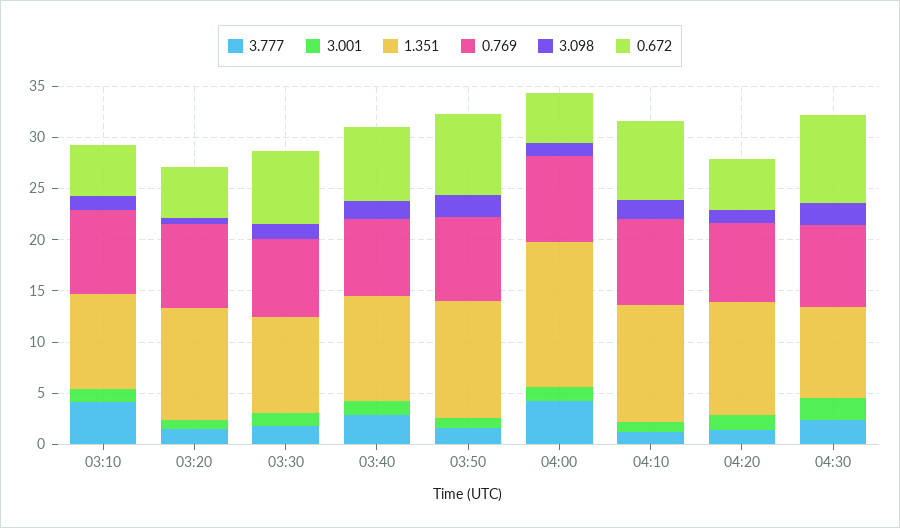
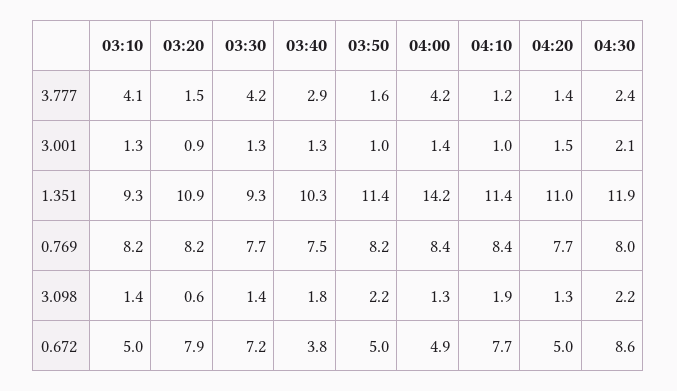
0.672, 03:20: 5 -> 7.9
3.777, 03:30: 2 -> 4.2
0.672, 03:40: 7 -> 3.8
0.672, 03:50: 8 -> 5
1.351, 04:30: 9 -> 11.9

